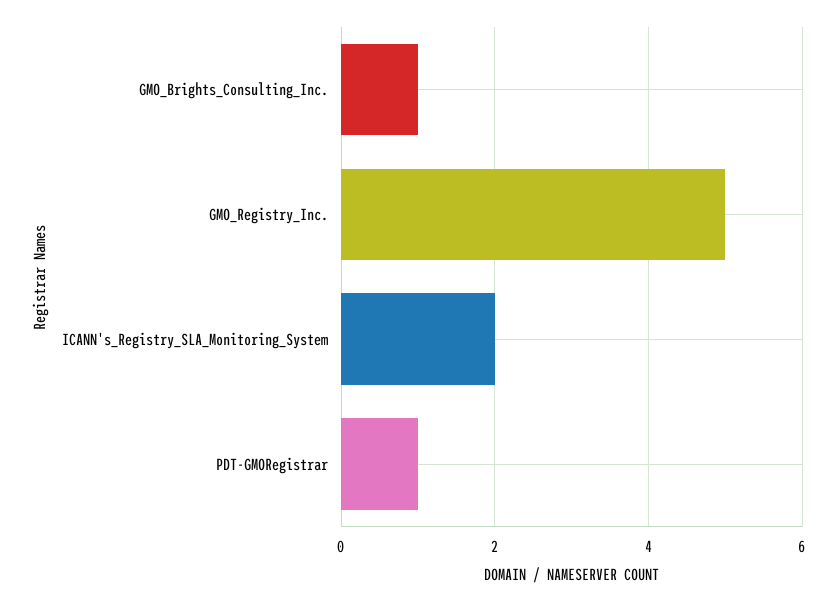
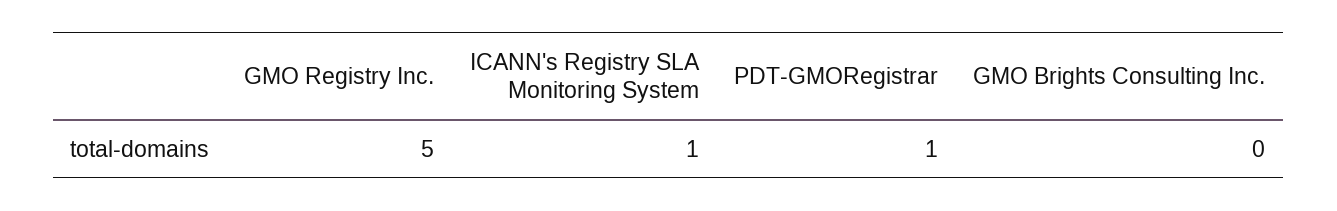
GMO_Brights_Consulting_Inc.: 1 -> 0
ICANN's_Registry_SLA_Monitoring_System: 2 -> 1

